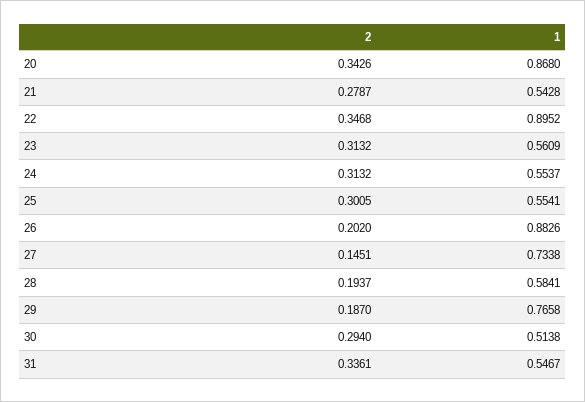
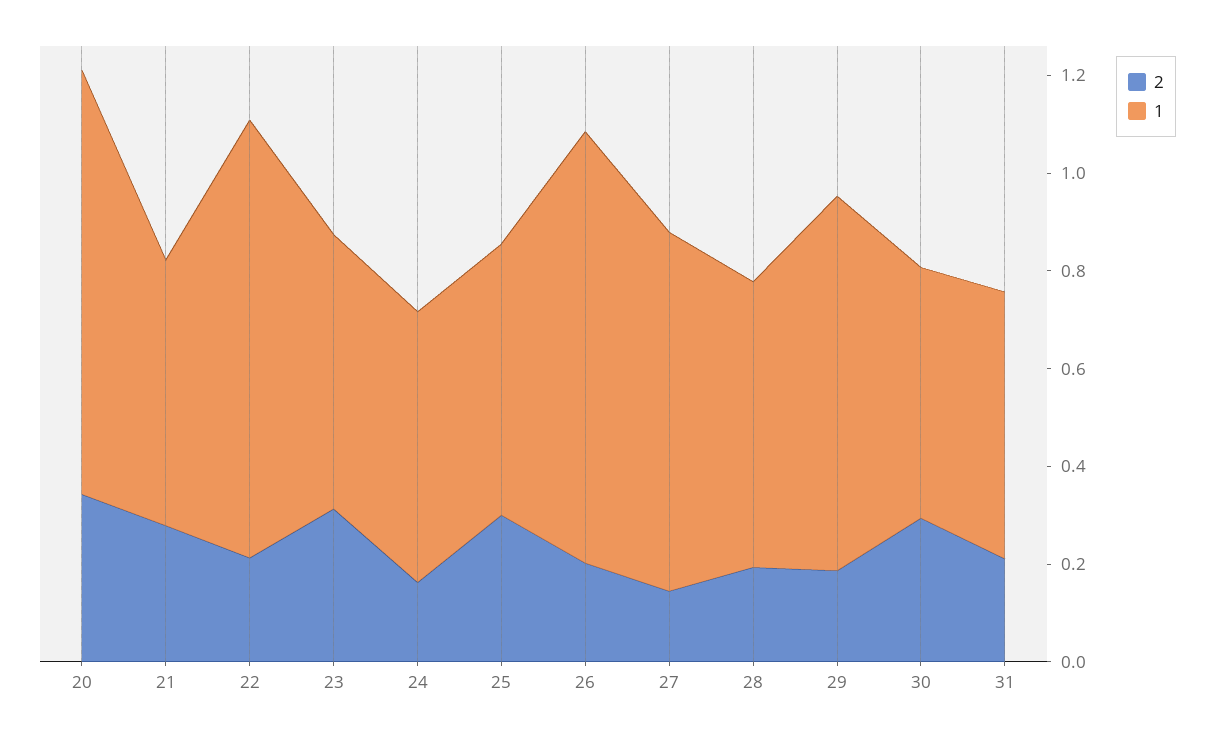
2, 22: 0.3468 -> 0.2
2, 24: 0.3132 -> 0.15
2, 31: 0.3361 -> 0.2

